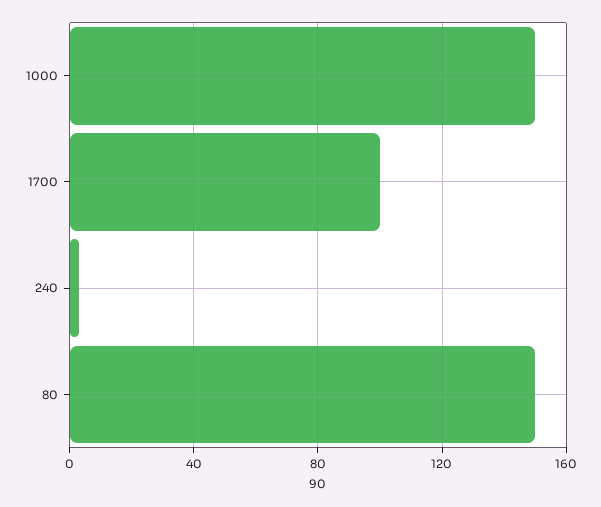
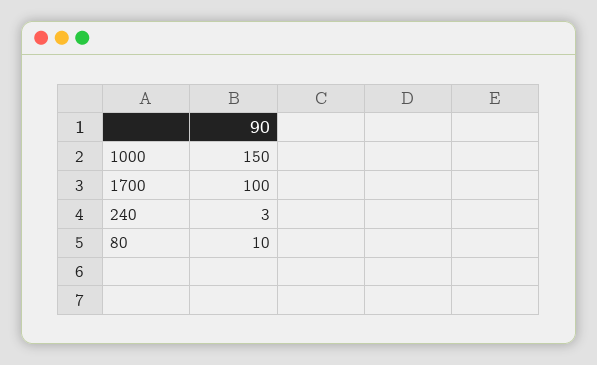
80: 150 -> 10

